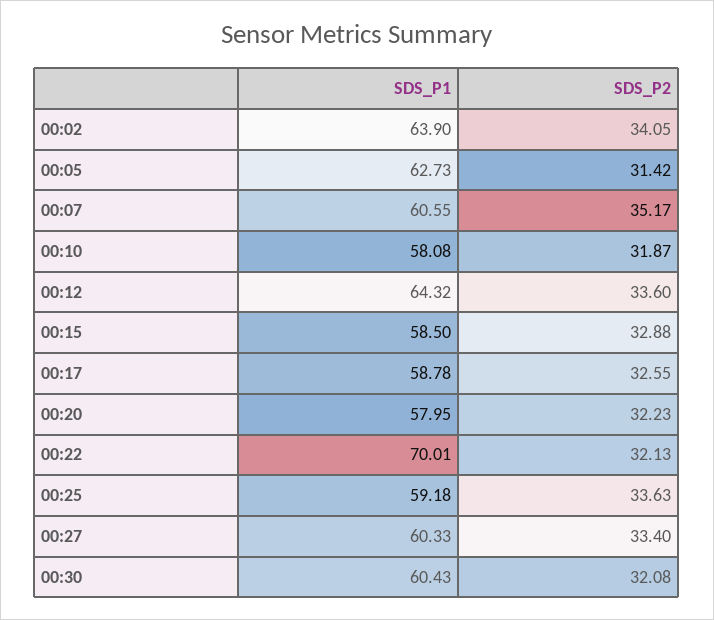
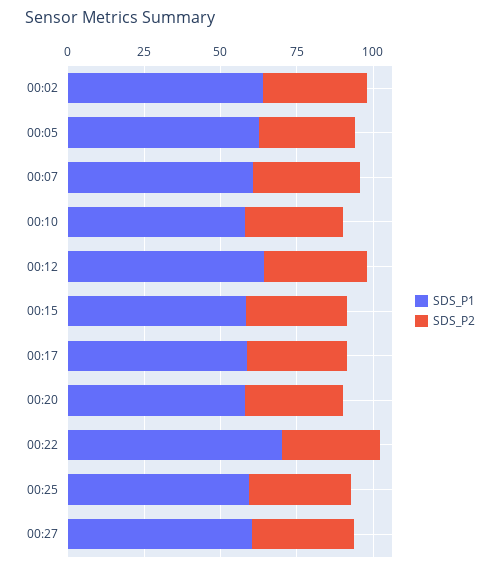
SDS_P1, 00:30: 60.43 -> none
SDS_P2, 00:30: 32.08 -> none

